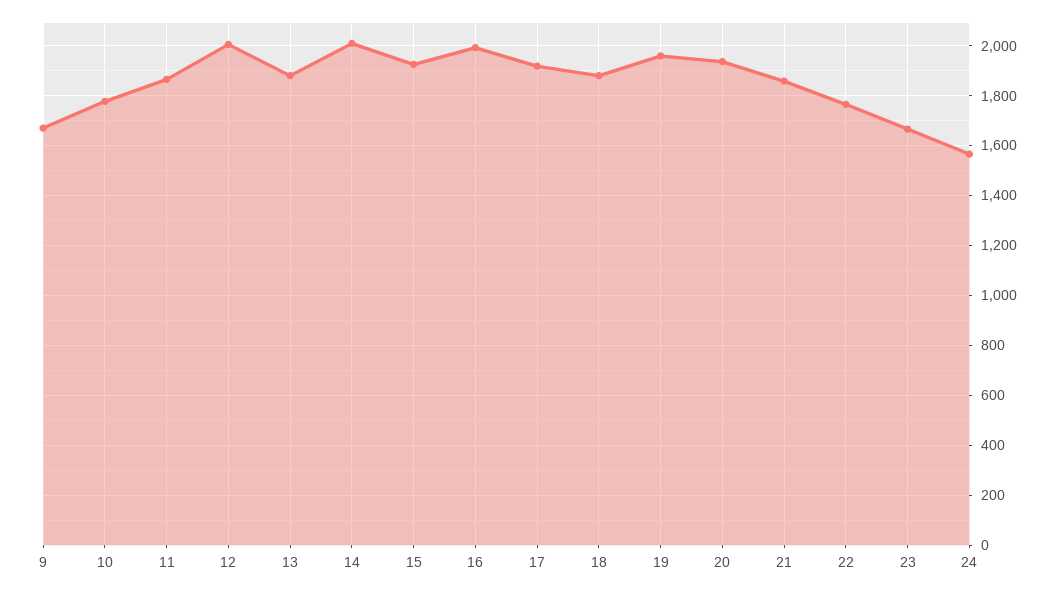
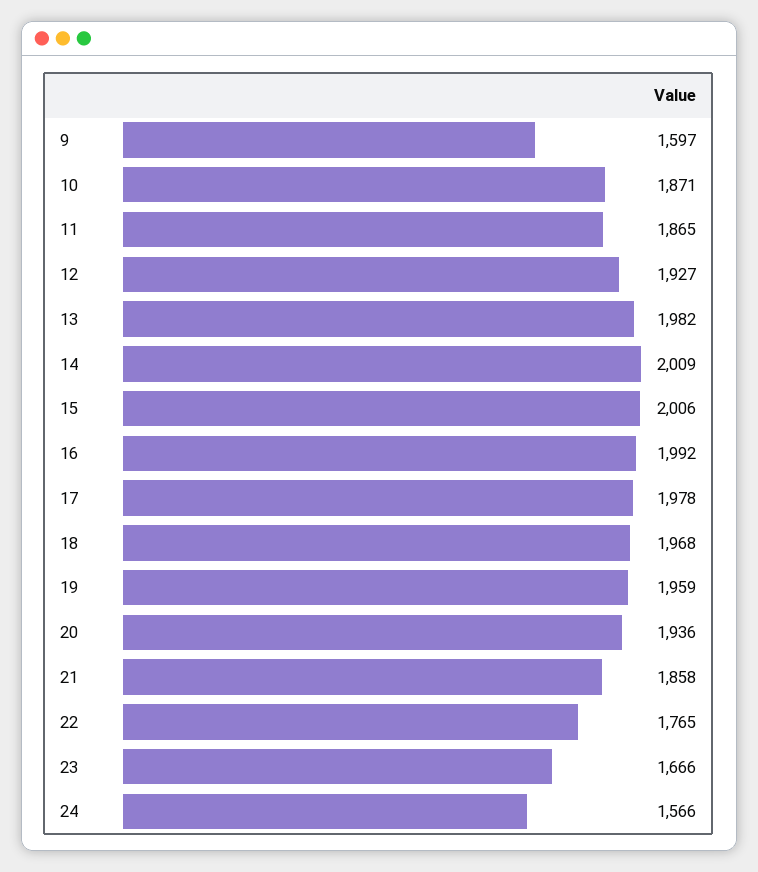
9: 1675 -> 1597
10: 1775 -> 1871
12: 2000 -> 1927
13: 1875 -> 1982
15: 1925 -> 2006
17: 1925 -> 1978
18: 1875 -> 1968

